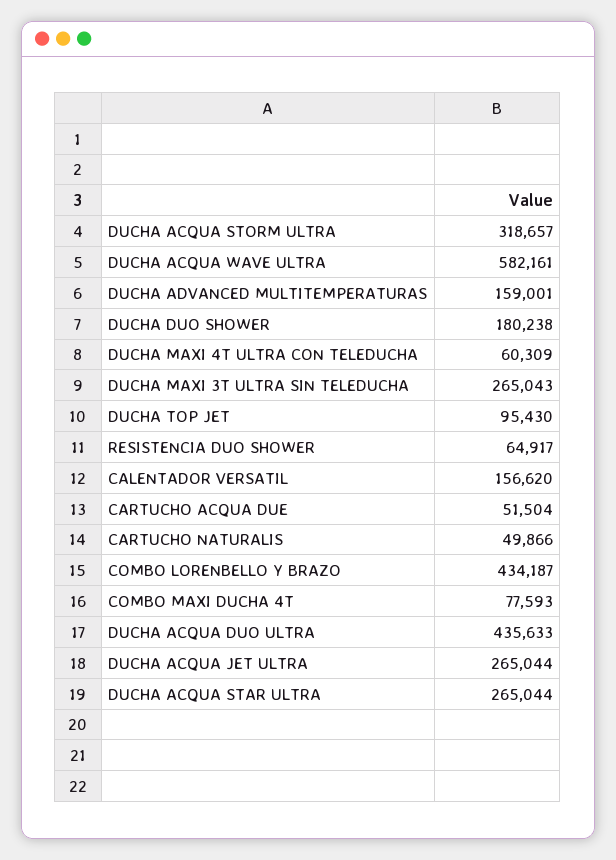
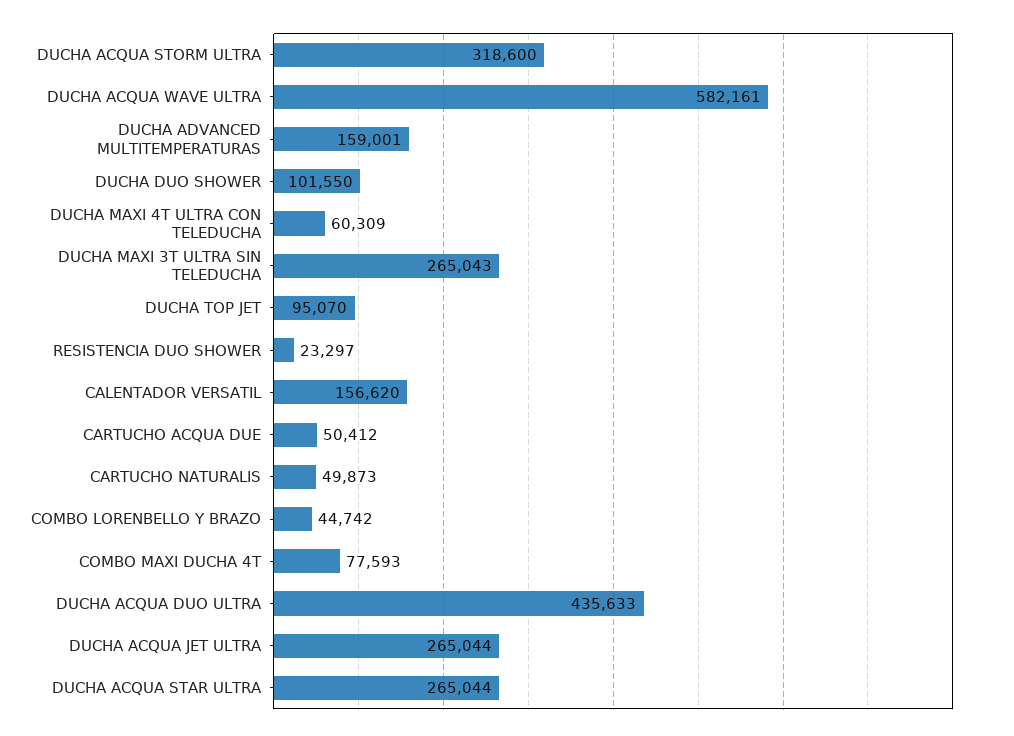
DUCHA ACQUA STORM ULTRA: 318657 -> 318600
DUCHA DUO SHOWER: 180238 -> 101550
DUCHA TOP JET: 95430 -> 95070
RESISTENCIA DUO SHOWER: 64917 -> 23297
CARTUCHO ACQUA DUE: 51504 -> 50412
CARTUCHO NATURALIS: 49866 -> 49873
COMBO LORENBELLO Y BRAZO: 434187 -> 44742

